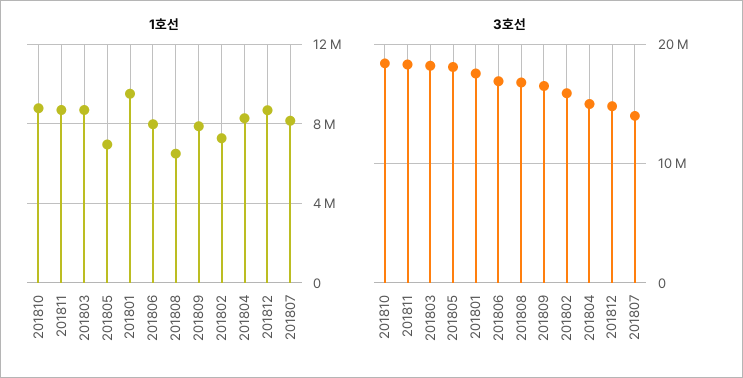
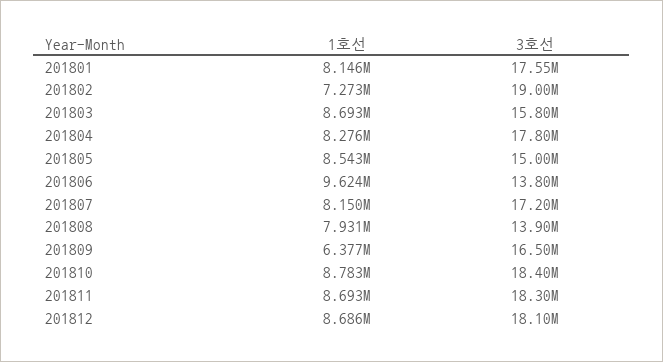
1호선, 201805: 7000000 -> 8543000
1호선, 201801: 9500000 -> 8146000
1호선, 201806: 8000000 -> 9624000
1호선, 201808: 6500000 -> 7931000
1호선, 201809: 8000000 -> 6377000
3호선, 201803: 18000000 -> 15800000
3호선, 201805: 18000000 -> 15000000
3호선, 201806: 17000000 -> 13800000
3호선, 201808: 17000000 -> 13900000
3호선, 201802: 16000000 -> 19000000
3호선, 201804: 15000000 -> 17800000
3호선, 201812: 15000000 -> 18100000
3호선, 201807: 14000000 -> 17200000

